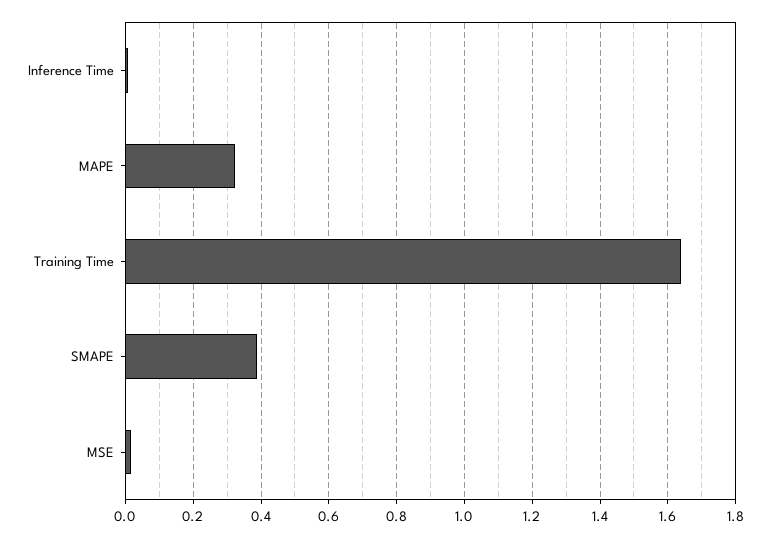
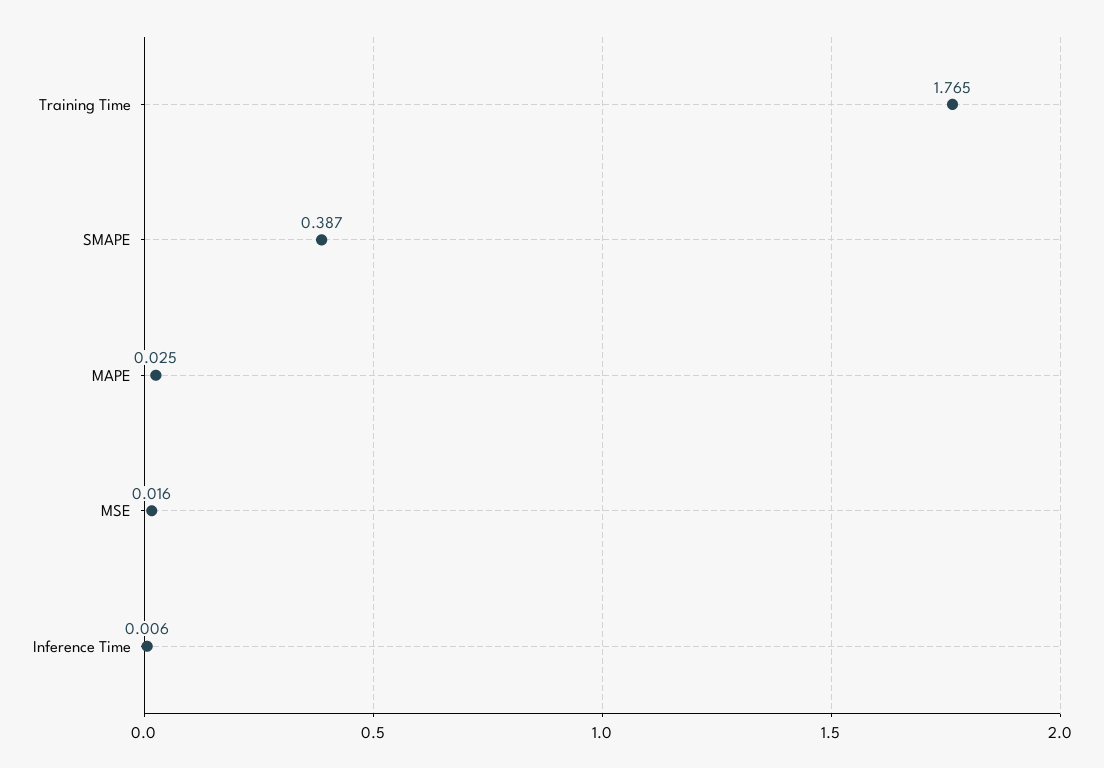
MAPE: 0.32 -> 0.025
Training Time: 1.64 -> 1.765

